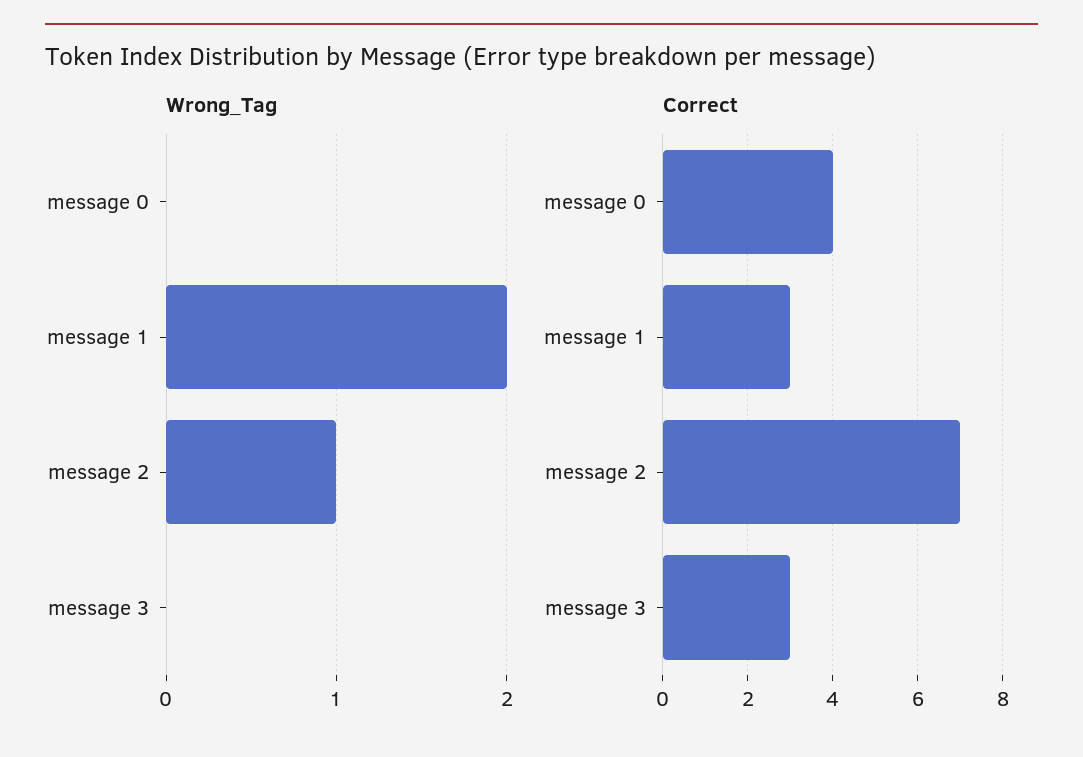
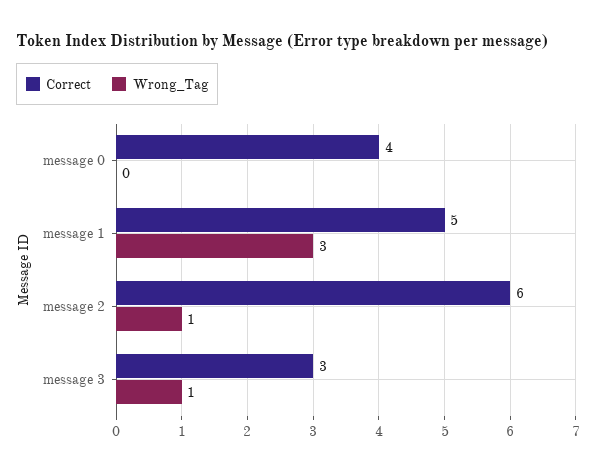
Wrong_Tag, message 1: 2 -> 3
Wrong_Tag, message 3: 0 -> 1
Correct, message 1: 3 -> 5
Correct, message 2: 7 -> 6

